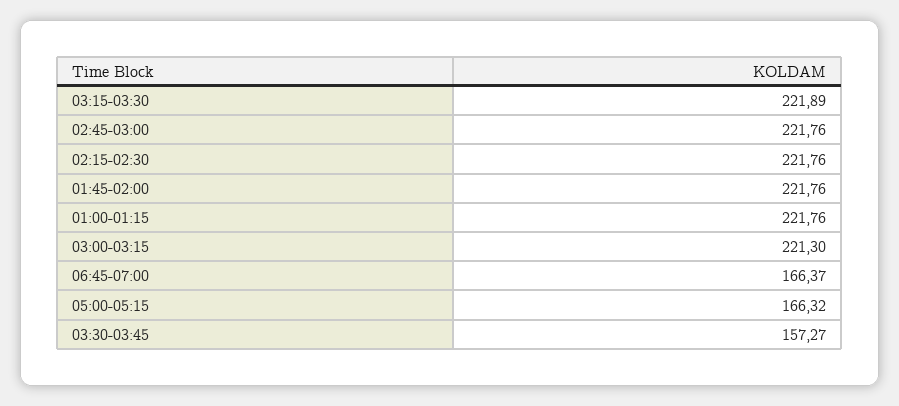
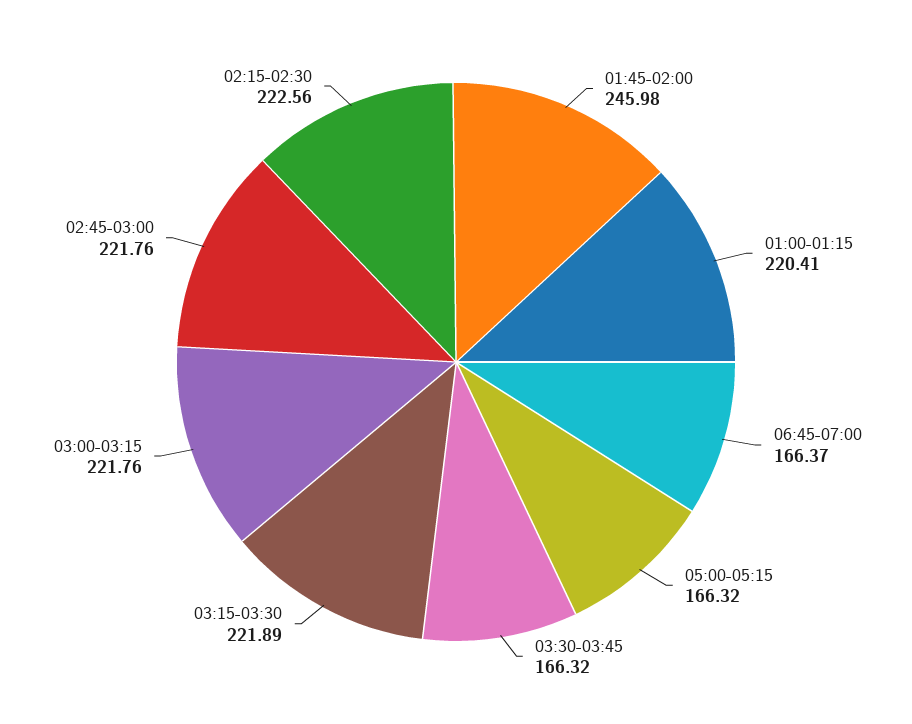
02:15-02:30: 221.76 -> 222.56
01:45-02:00: 221.76 -> 245.98
01:00-01:15: 221.76 -> 220.41
03:00-03:15: 221.3 -> 221.76
03:30-03:45: 157.27 -> 166.32

